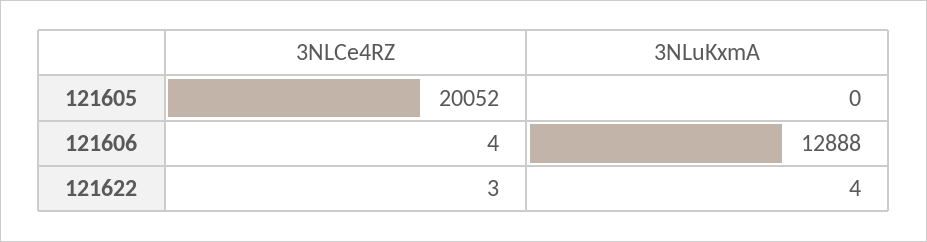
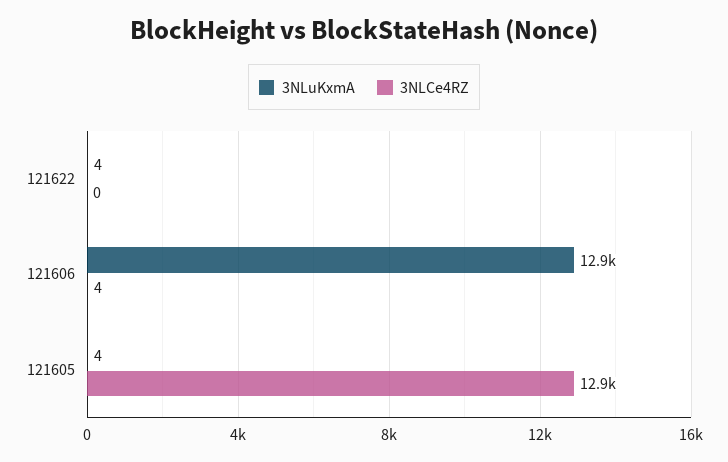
3NLCe4RZ, 121605: 20052 -> 12900
3NLuKxmA, 121605: 0 -> 4
3NLCe4RZ, 121622: 3 -> 0

